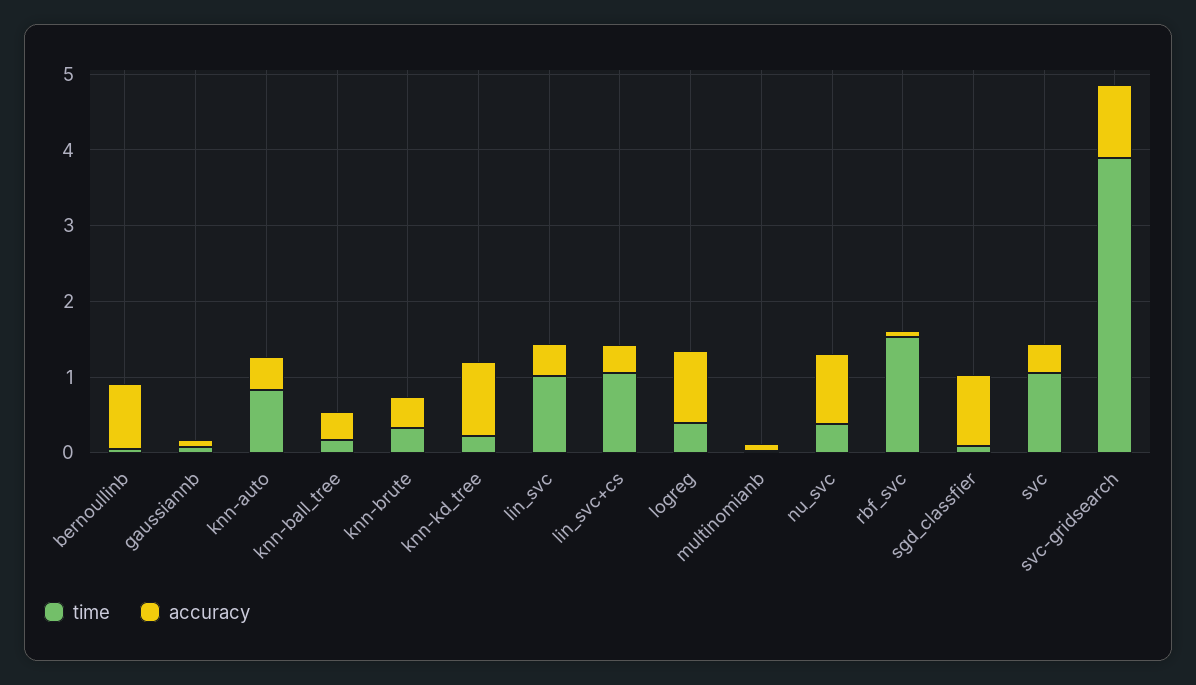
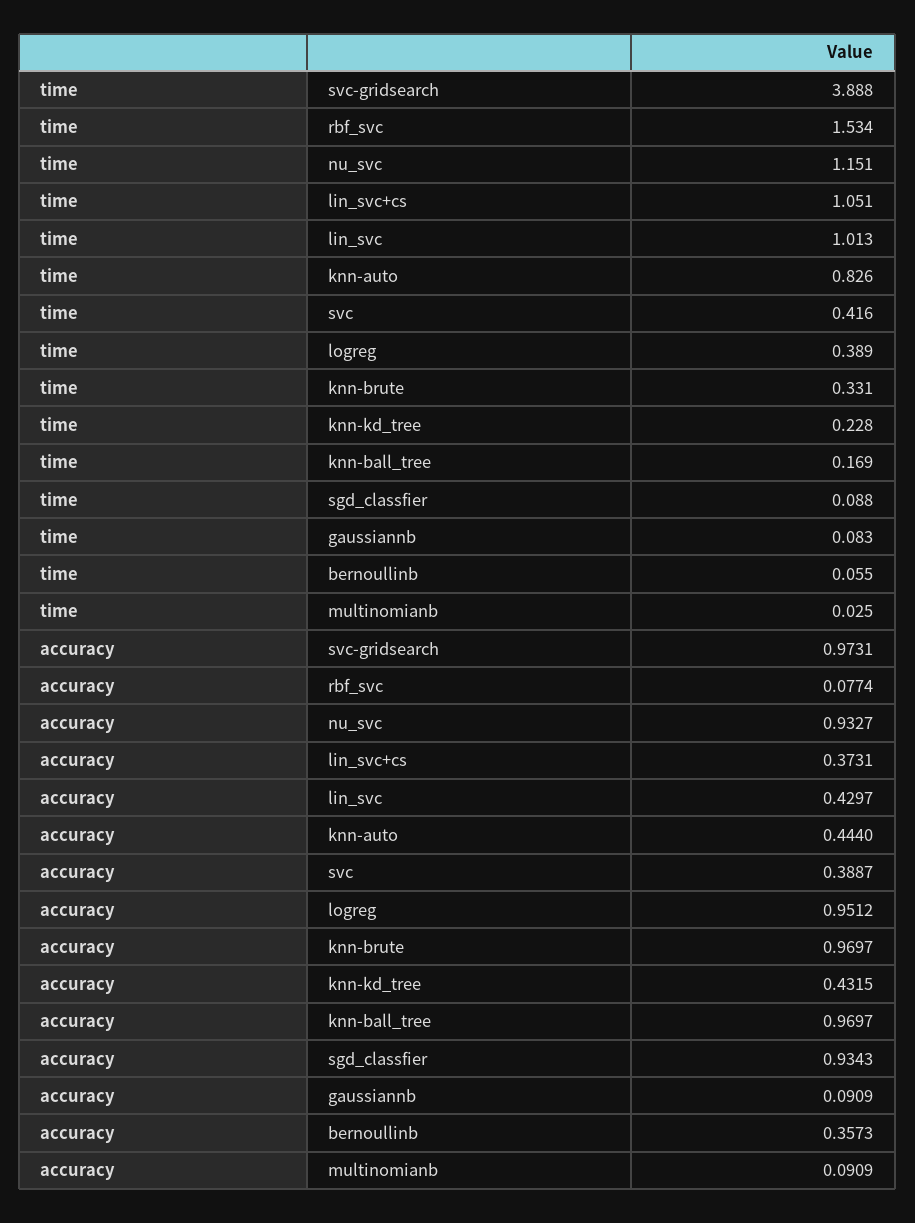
accuracy, bernoullinb: 0.8 -> 0.3573
accuracy, knn-ball_tree: 0.4 -> 0.9697
accuracy, knn-brute: 0.4 -> 0.9697
accuracy, knn-kd_tree: 1 -> 0.4315
time, nu_svc: 0.4 -> 1.151
time, svc: 1 -> 0.416

